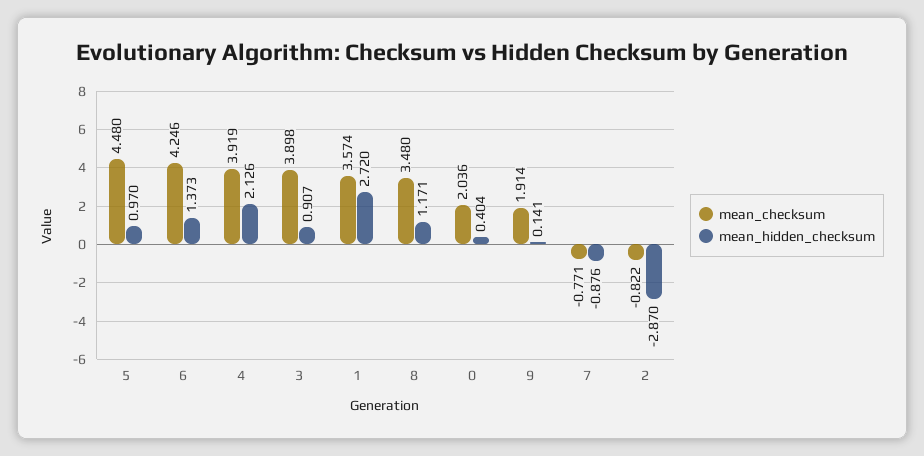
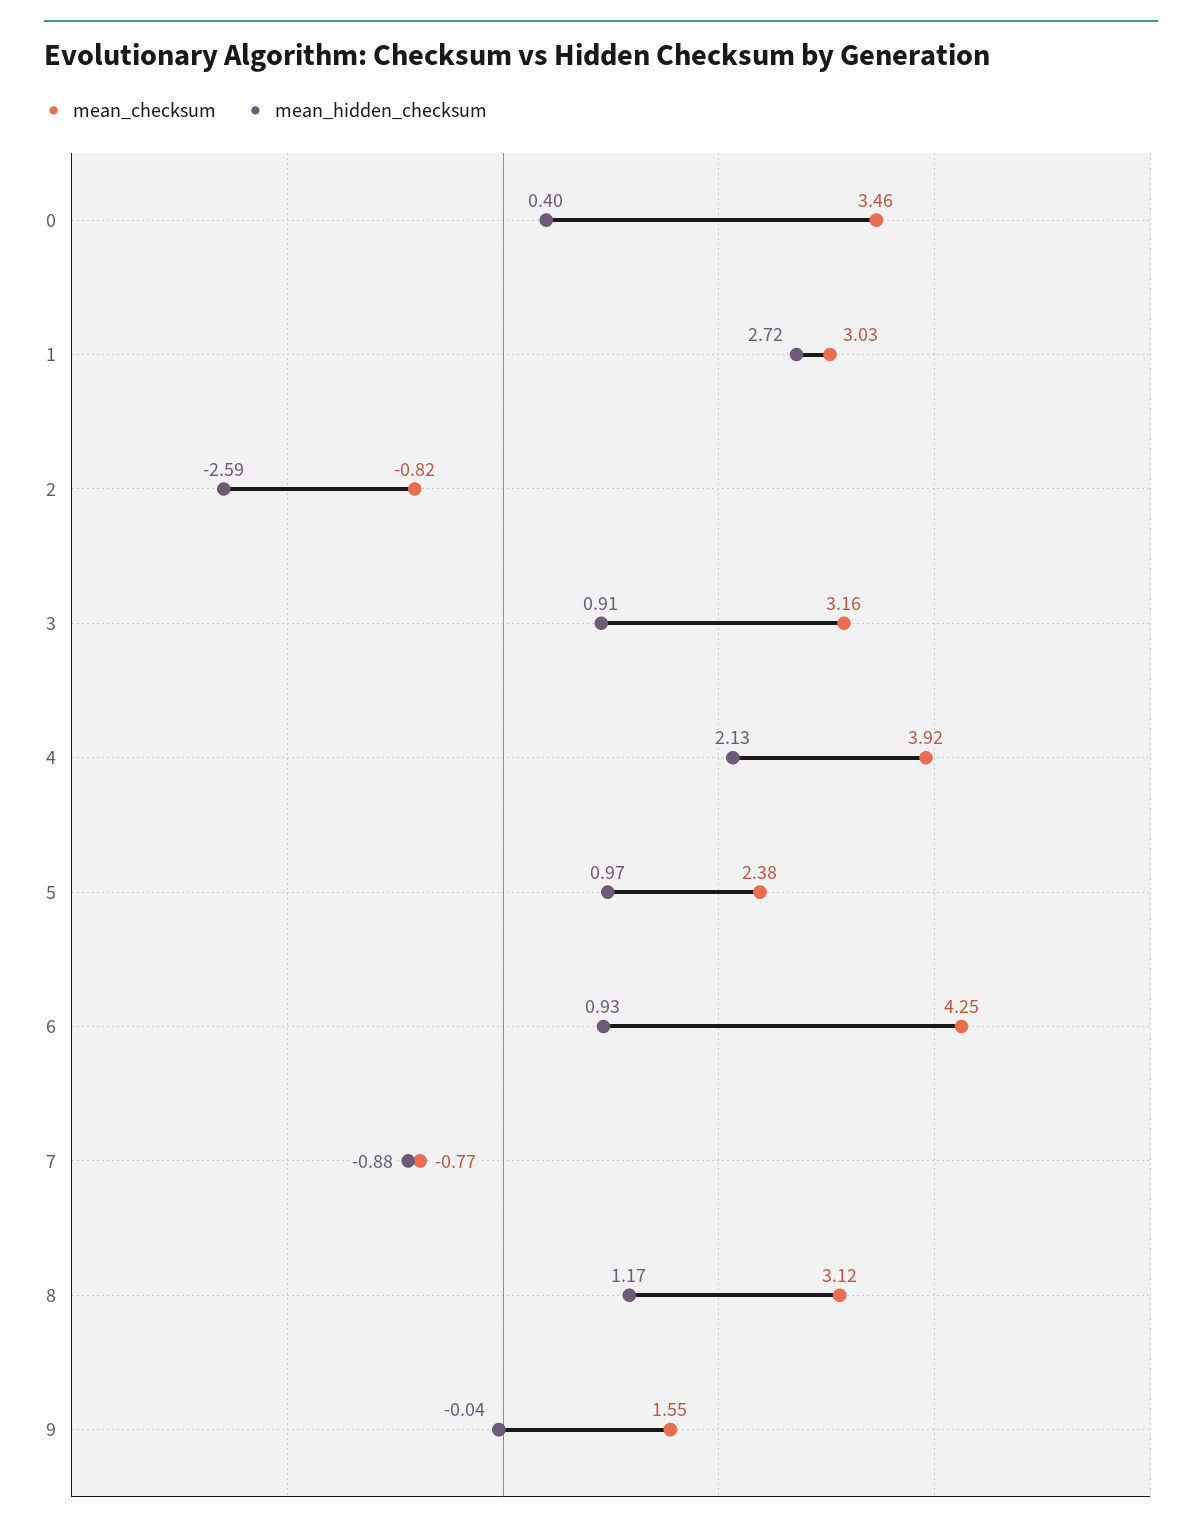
mean_checksum, 5: 4.48 -> 2.38
mean_hidden_checksum, 6: 1.373 -> 0.93
mean_checksum, 3: 3.898 -> 3.16
mean_checksum, 1: 3.574 -> 3.03
mean_checksum, 8: 3.48 -> 3.12
mean_checksum, 0: 2.036 -> 3.46
mean_checksum, 9: 1.914 -> 1.55
mean_hidden_checksum, 9: 0.141 -> -0.04
mean_hidden_checksum, 2: -2.87 -> -2.59

